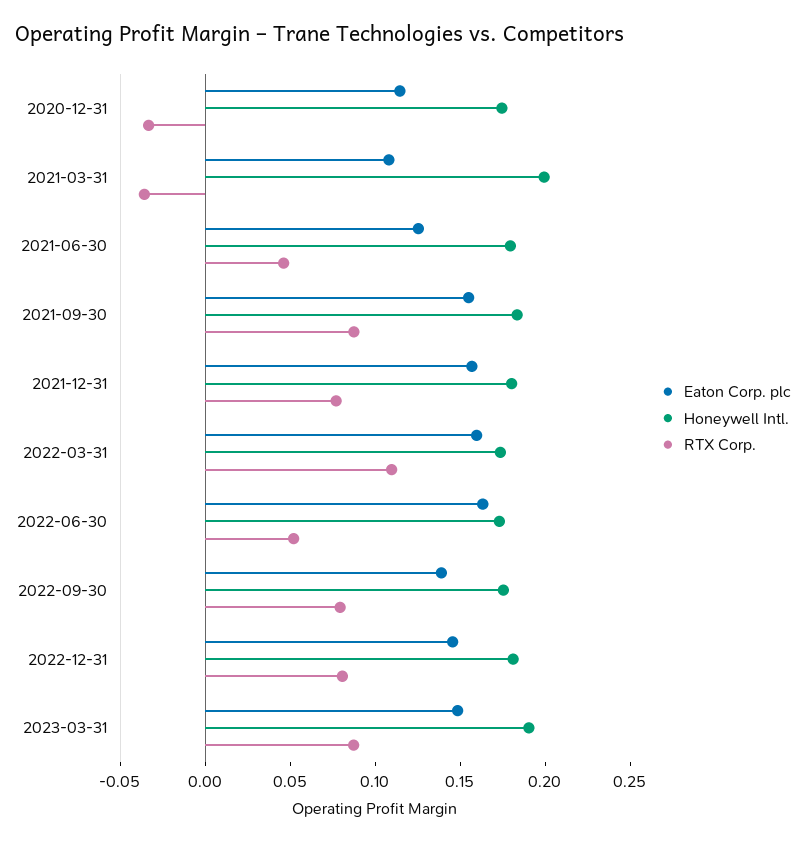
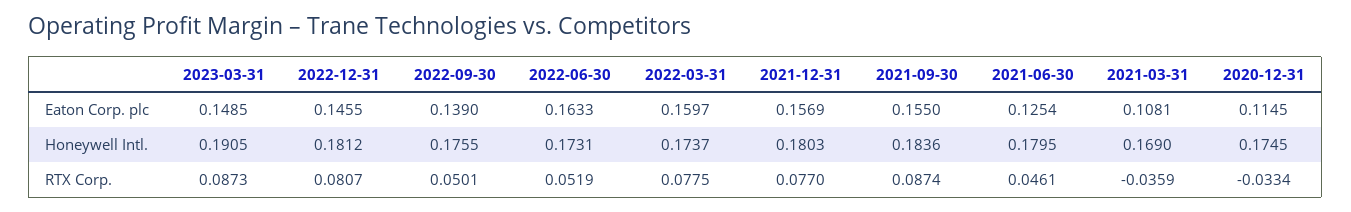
Honeywell Intl., 2021-03-31: 0.2 -> 0.169
RTX Corp., 2022-03-31: 0.11 -> 0.0775
RTX Corp., 2022-09-30: 0.08 -> 0.0501

